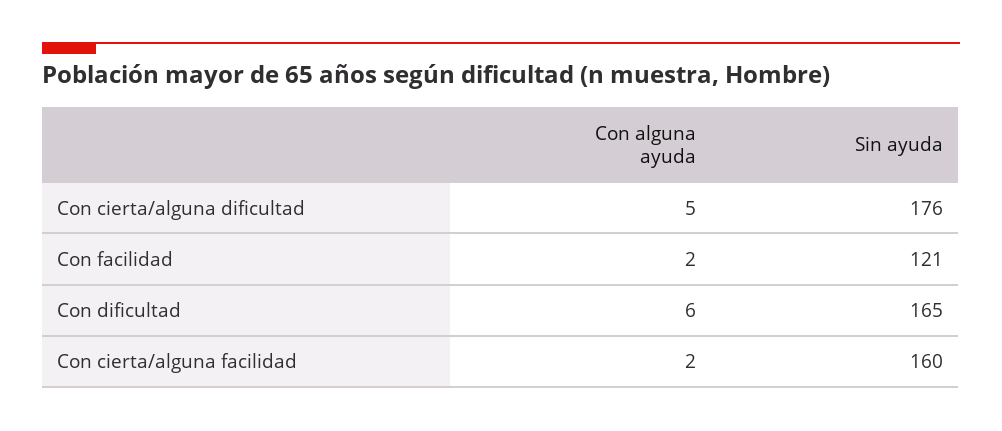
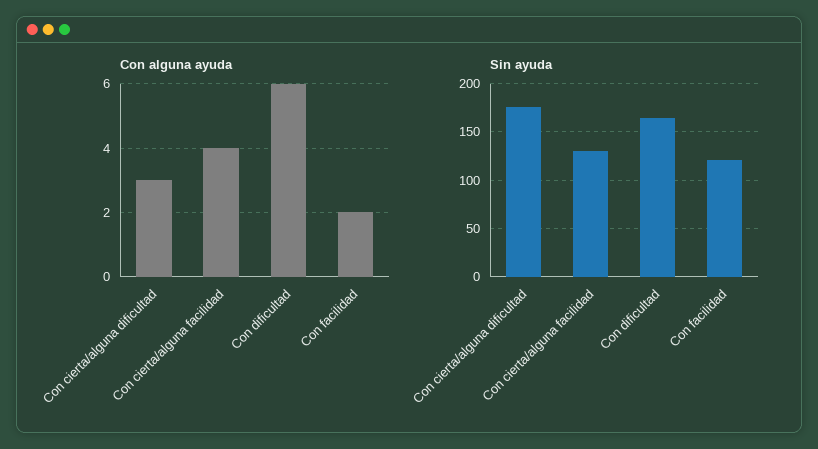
Con alguna ayuda, Con cierta/alguna dificultad: 5 -> 3
Con alguna ayuda, Con cierta/alguna facilidad: 2 -> 4
Sin ayuda, Con cierta/alguna facilidad: 160 -> 130

